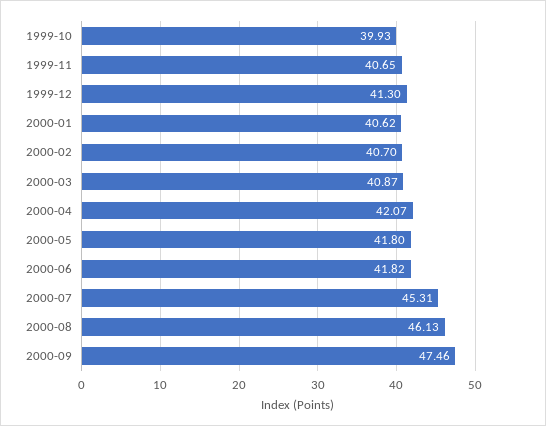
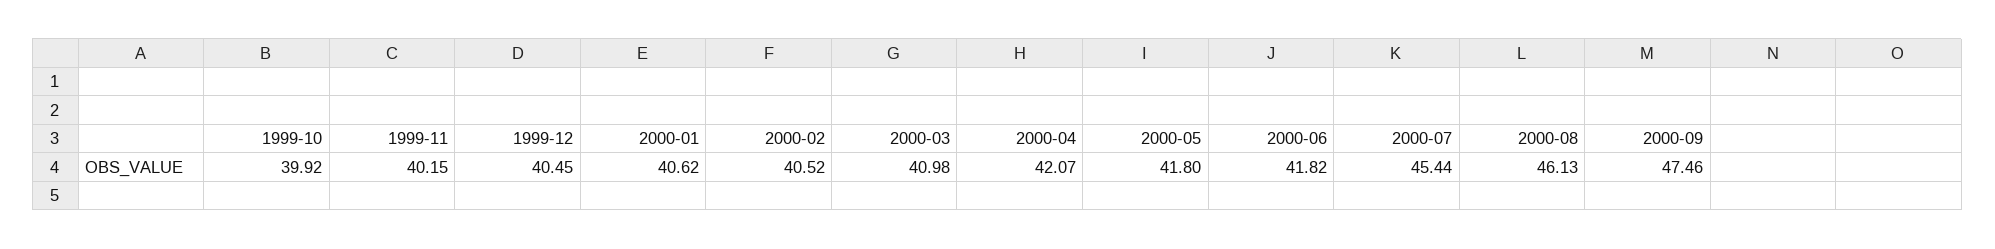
1999-10: 39.93 -> 39.92
1999-11: 40.65 -> 40.15
1999-12: 41.3 -> 40.45
2000-02: 40.7 -> 40.52
2000-03: 40.87 -> 40.98
2000-07: 45.31 -> 45.44

